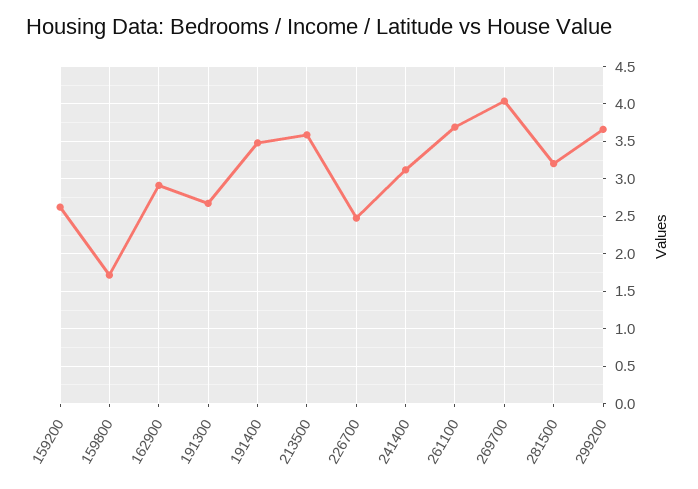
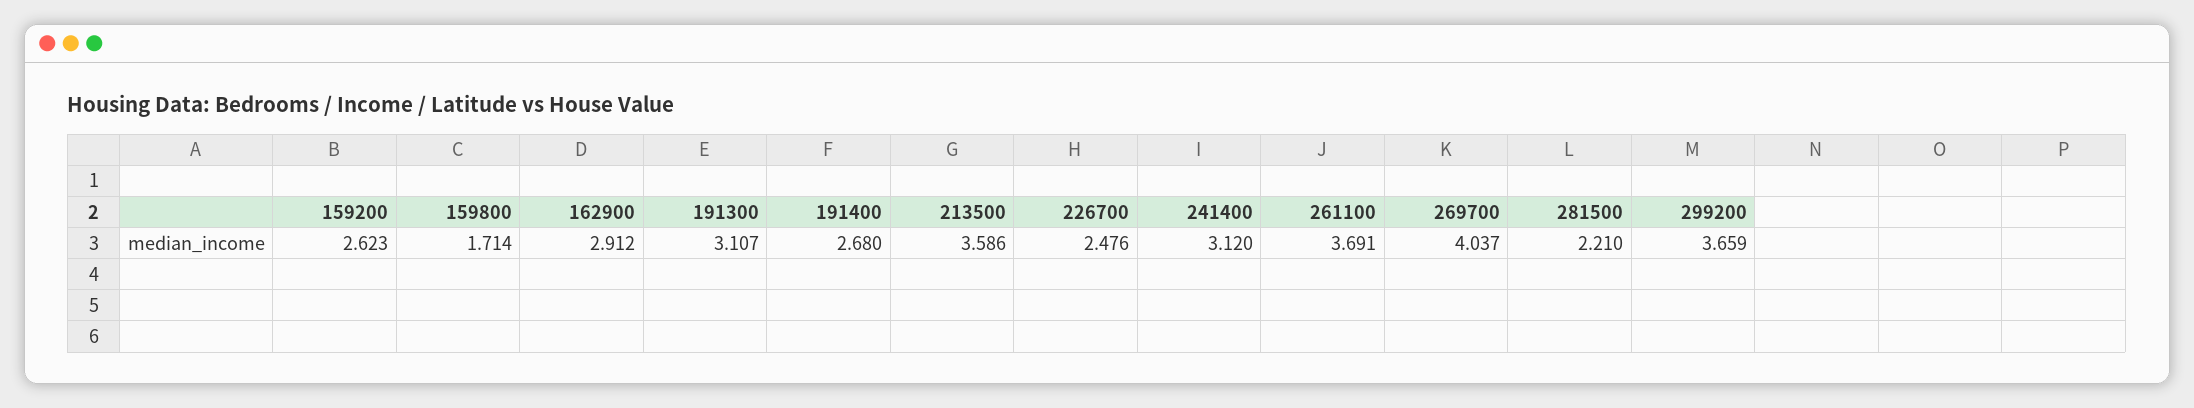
191300: 2.7 -> 3.107
191400: 3.5 -> 2.68
281500: 3.2 -> 2.21

